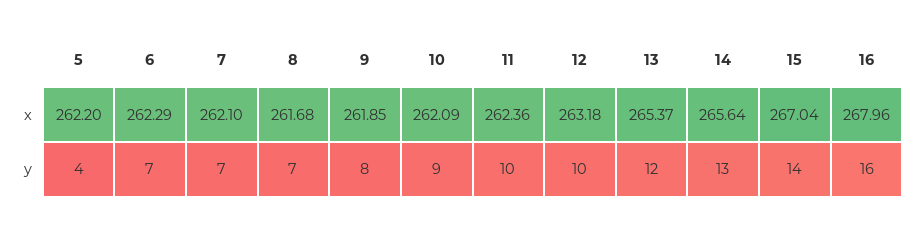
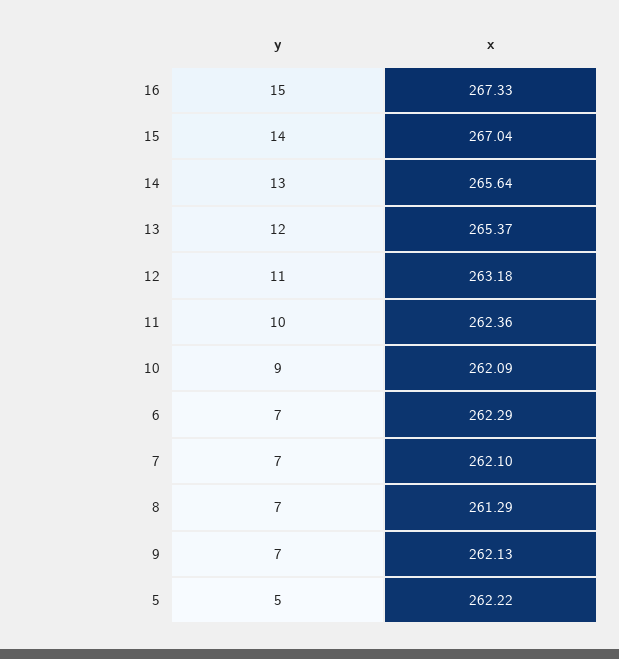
5, x: 262.2 -> 262.22
8, x: 261.68 -> 261.29
9, x: 261.85 -> 262.13
16, x: 267.96 -> 267.33
5, y: 4 -> 5
9, y: 8 -> 7
12, y: 10 -> 11
16, y: 16 -> 15

